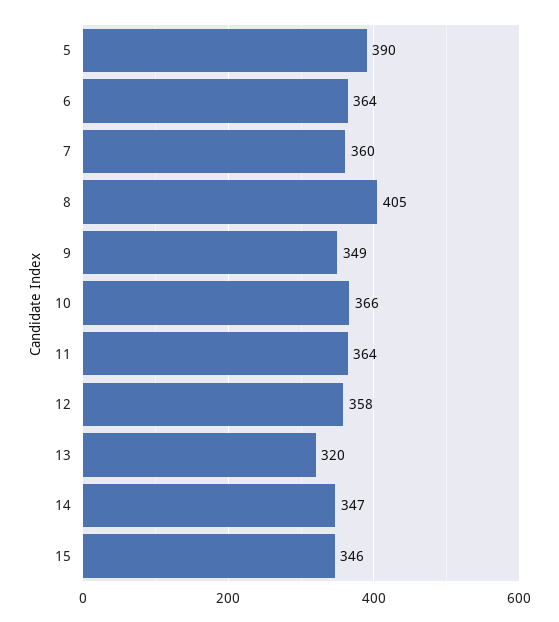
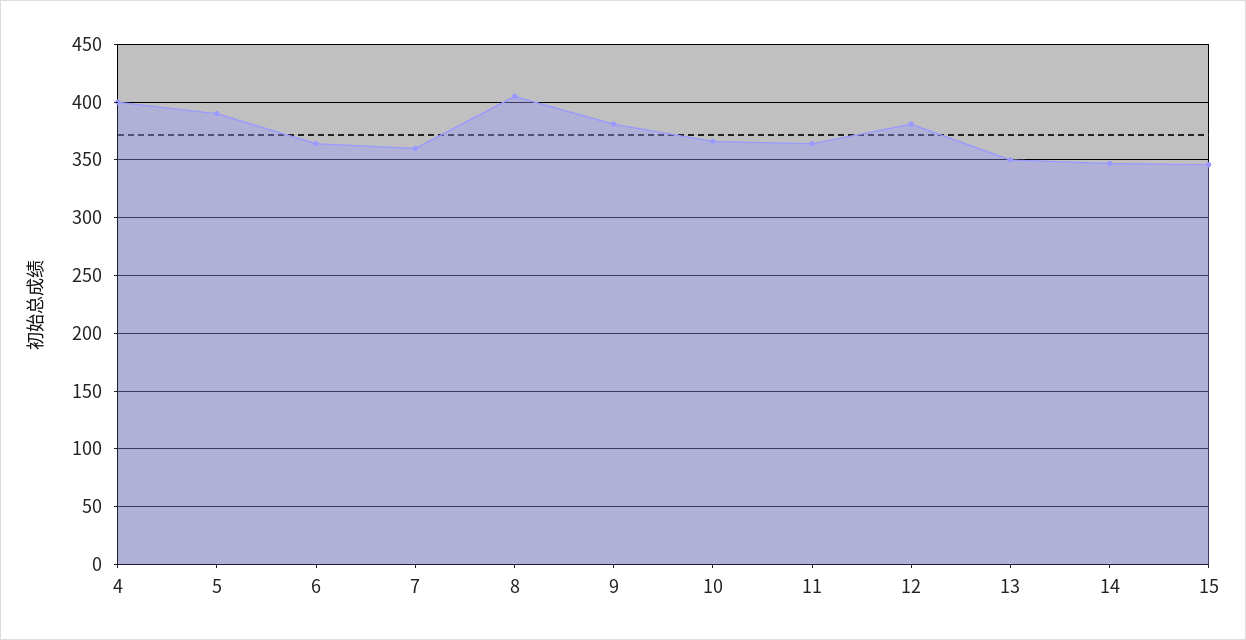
9: 349 -> 380
12: 358 -> 380
13: 320 -> 350
4: none -> 400

